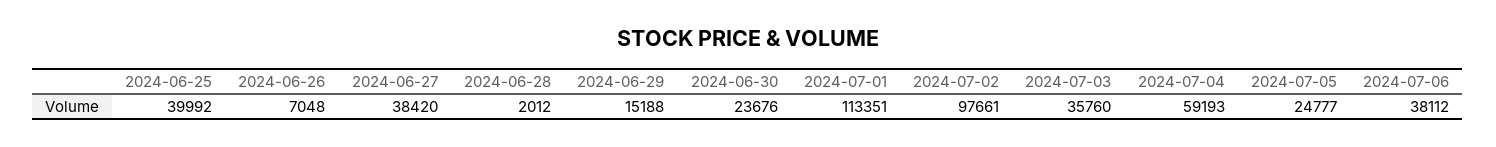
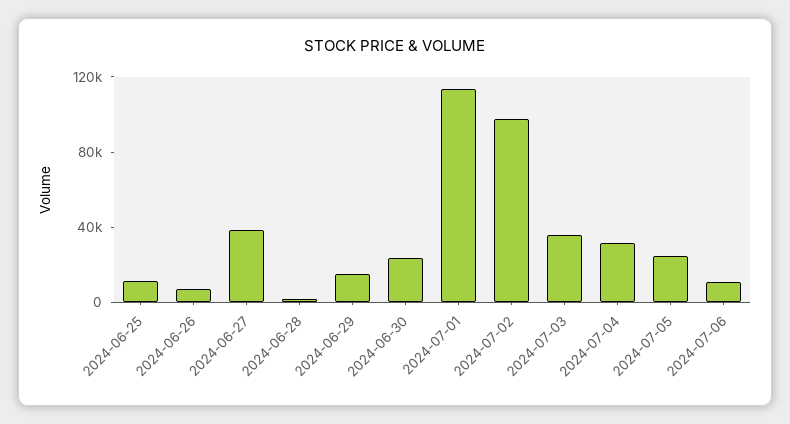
2024-06-25: 39992 -> 10000
2024-07-04: 59193 -> 30000
2024-07-06: 38112 -> 10000

